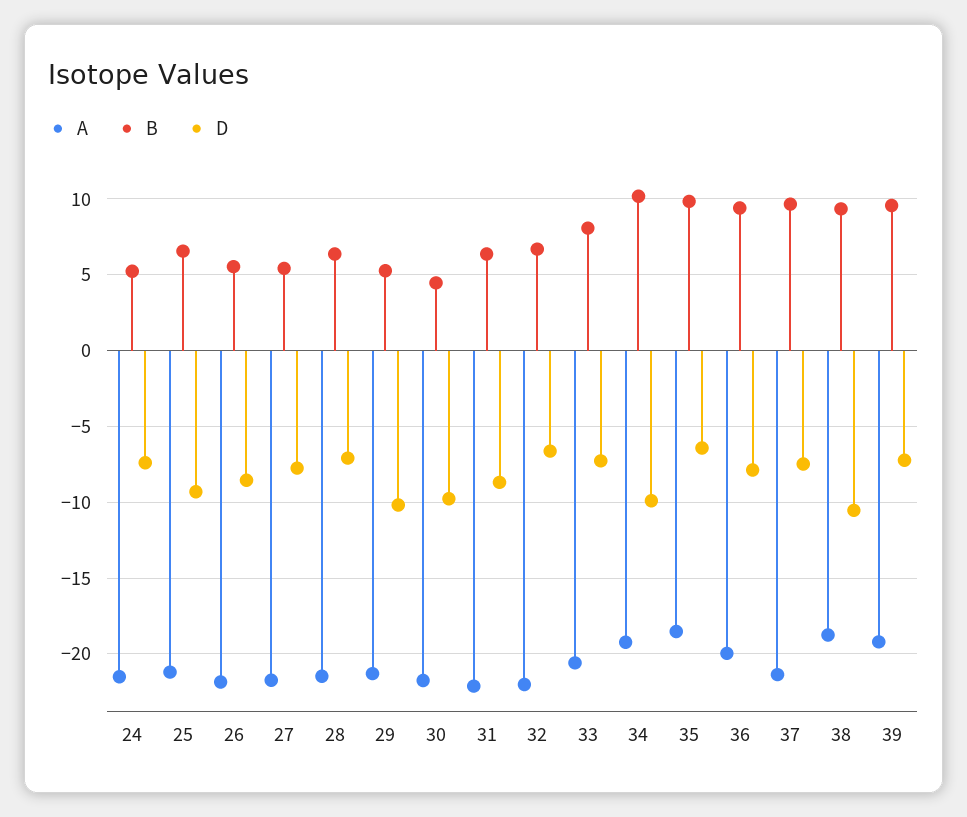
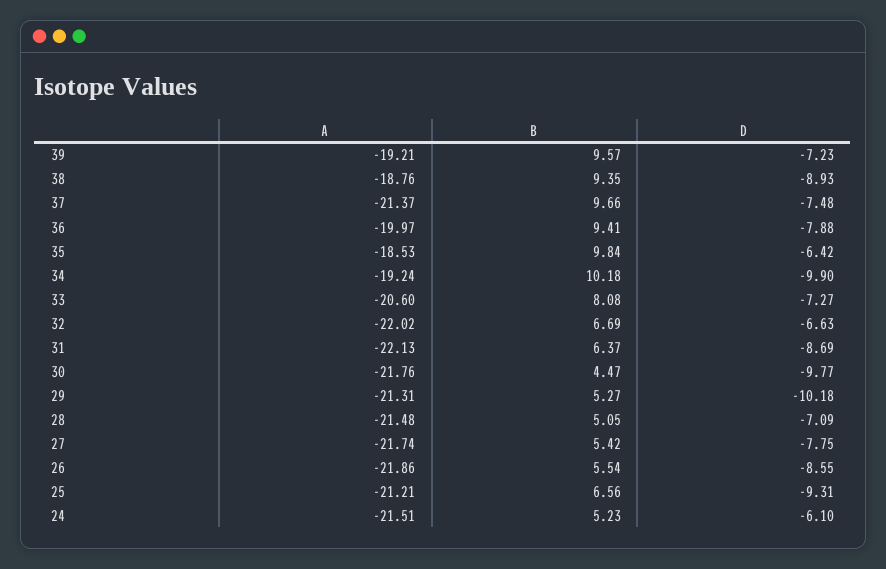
D, 24: -7.5 -> -6.1
B, 28: 6.5 -> 5.05
D, 38: -10.5 -> -8.93

